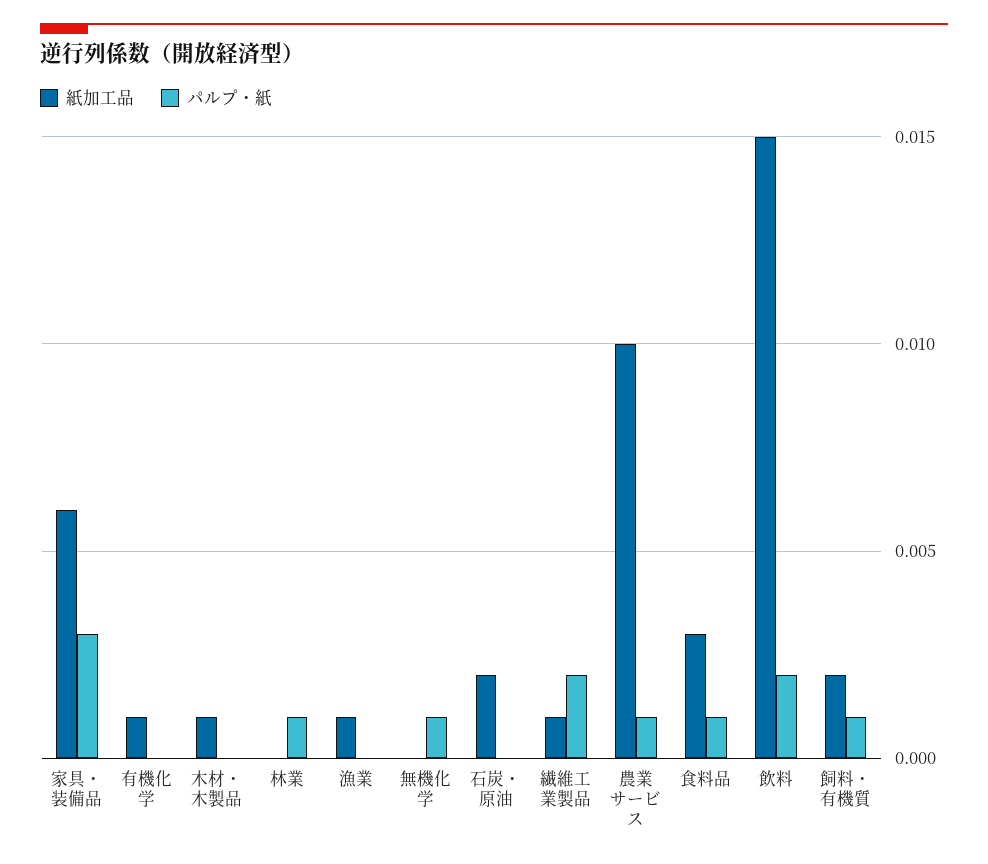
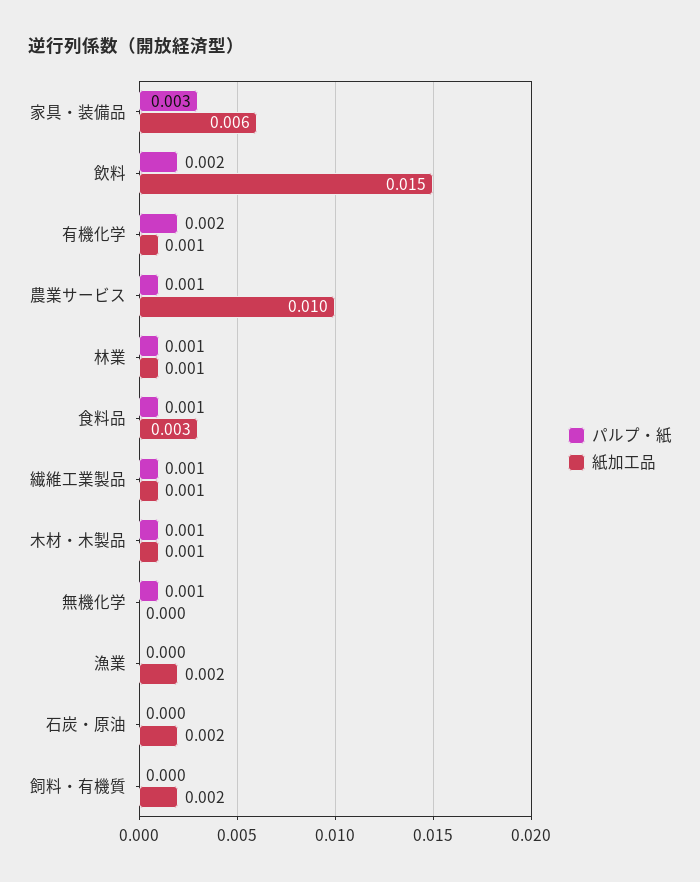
パルプ・紙, 有機化学: 0 -> 0.002
パルプ・紙, 木材・木製品: 0 -> 0.001
紙加工品, 林業: 0 -> 0.001
紙加工品, 漁業: 0.001 -> 0.002
パルプ・紙, 繊維工業製品: 0.002 -> 0.001
パルプ・紙, 飼料・有機質: 0.001 -> 0

